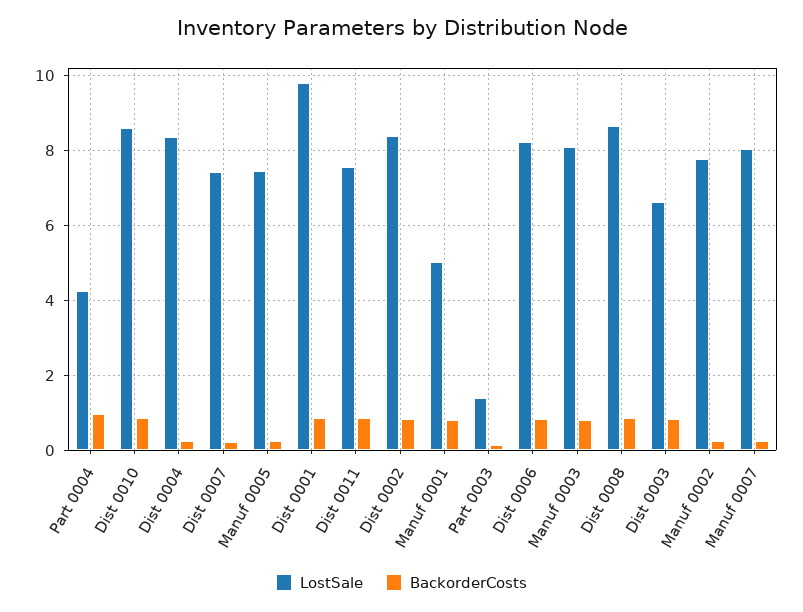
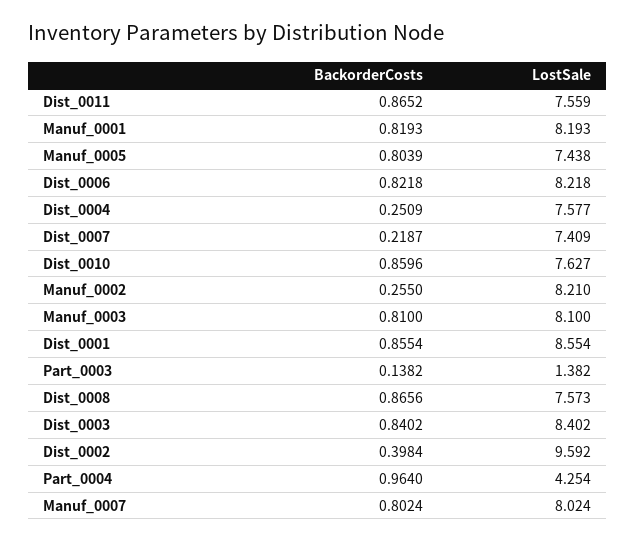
LostSale, Dist 0010: 8.6 -> 7.627
LostSale, Dist 0004: 8.4 -> 7.577
BackorderCosts, Manuf 0005: 0.2 -> 0.8039
LostSale, Dist 0001: 9.8 -> 8.554
LostSale, Dist 0002: 8.4 -> 9.592
BackorderCosts, Dist 0002: 0.8 -> 0.3984
LostSale, Manuf 0001: 5 -> 8.193
LostSale, Dist 0008: 8.6 -> 7.573
LostSale, Dist 0003: 6.6 -> 8.402
LostSale, Manuf 0002: 7.8 -> 8.21
BackorderCosts, Manuf 0007: 0.2 -> 0.8024

